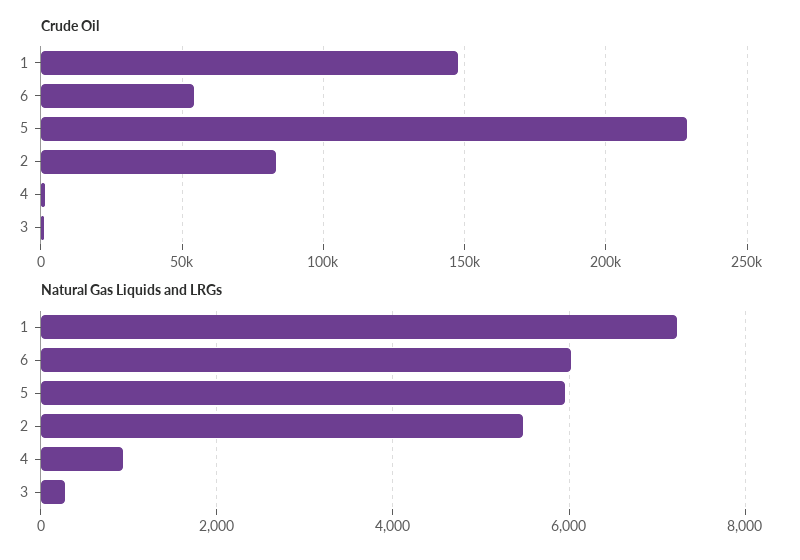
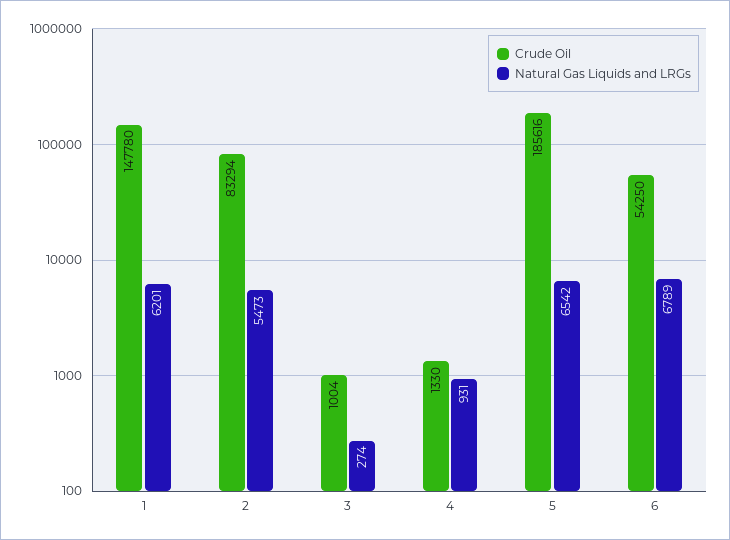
Crude Oil, 5: 230000 -> 185616
Natural Gas Liquids and LRGs, 1: 7200 -> 6201
Natural Gas Liquids and LRGs, 6: 6000 -> 6789
Natural Gas Liquids and LRGs, 5: 6000 -> 6542

